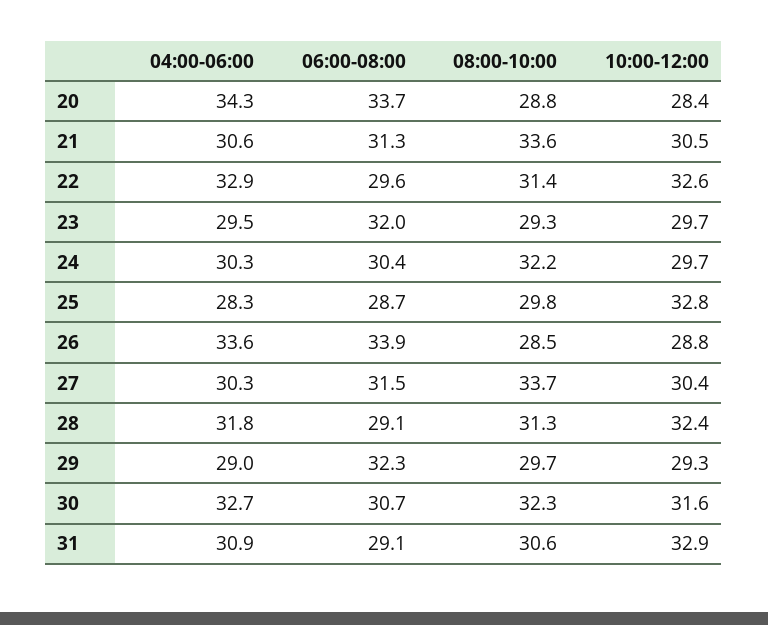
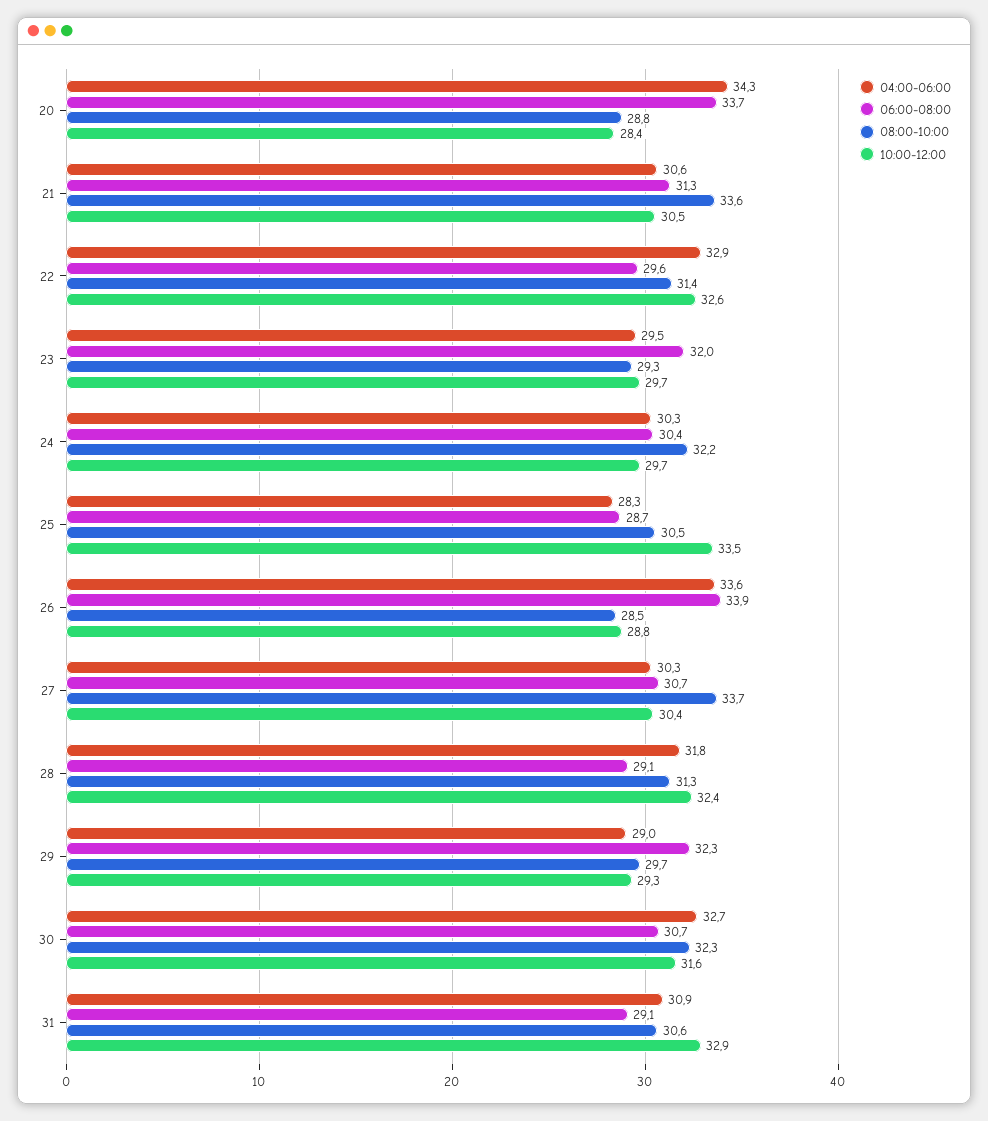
08:00-10:00, 25: 29.8 -> 30.5
10:00-12:00, 25: 32.8 -> 33.5
06:00-08:00, 27: 31.5 -> 30.7

